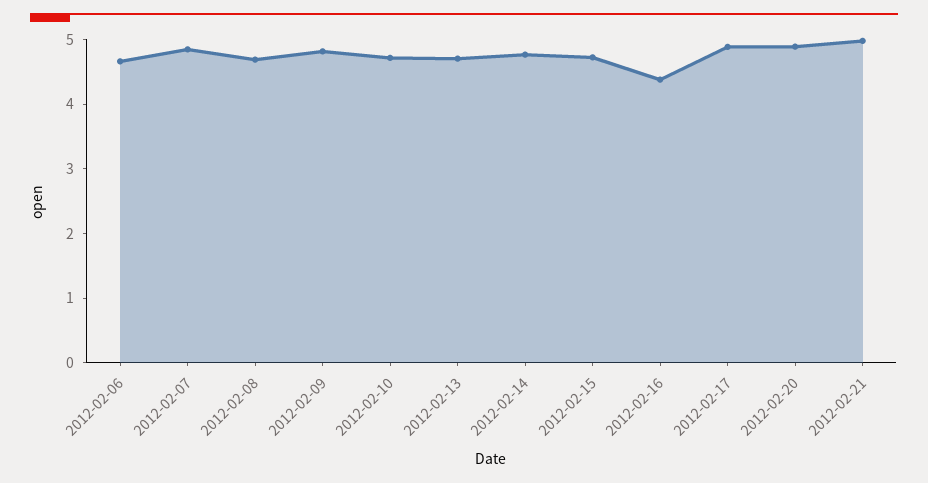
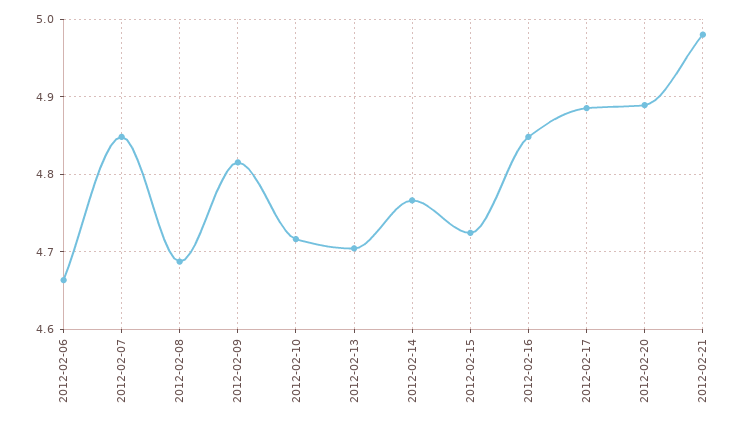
2012-02-16: 4.4 -> 4.85

